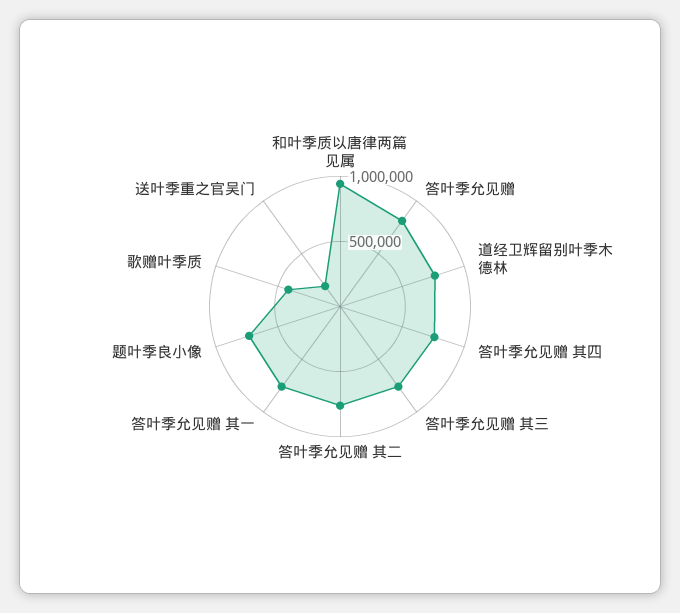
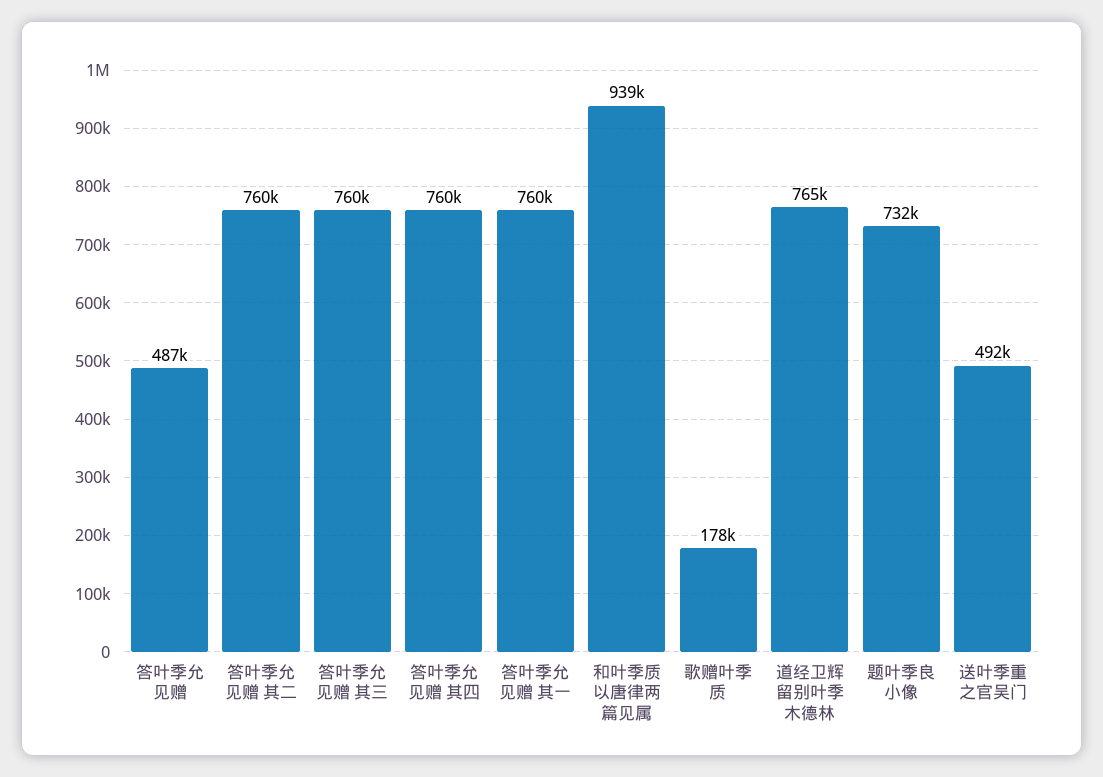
答叶季允见赠: 800000 -> 487000
歌赠叶季质: 400000 -> 178000
送叶季重之官吴门: 200000 -> 492000

